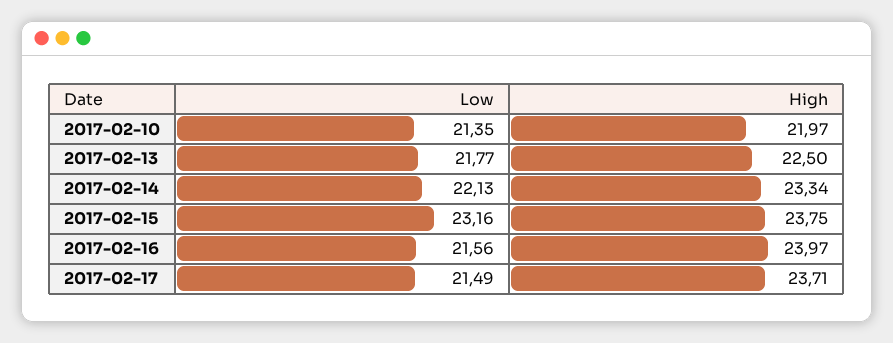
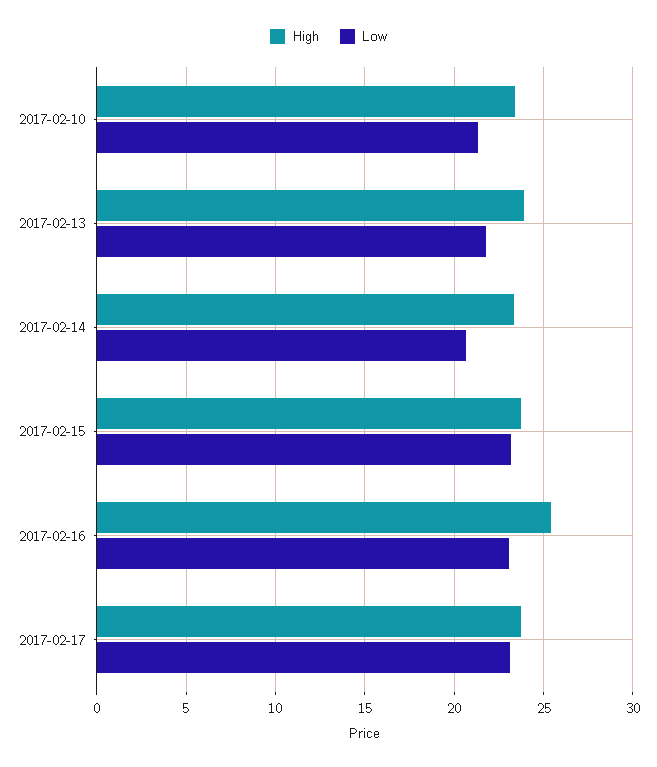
High, 2017-02-10: 21.97 -> 23.5
High, 2017-02-13: 22.5 -> 24
Low, 2017-02-14: 22.13 -> 20.5
Low, 2017-02-16: 21.56 -> 23
High, 2017-02-16: 23.97 -> 25.5
Low, 2017-02-17: 21.49 -> 23

